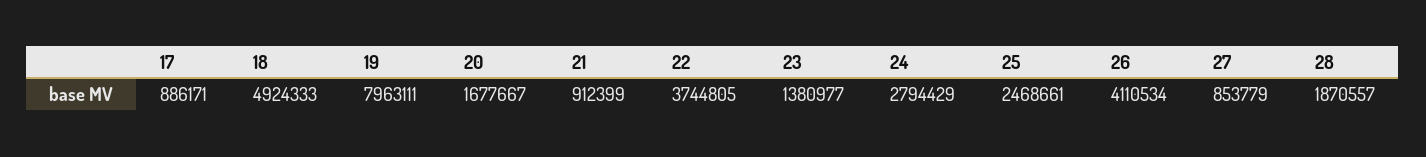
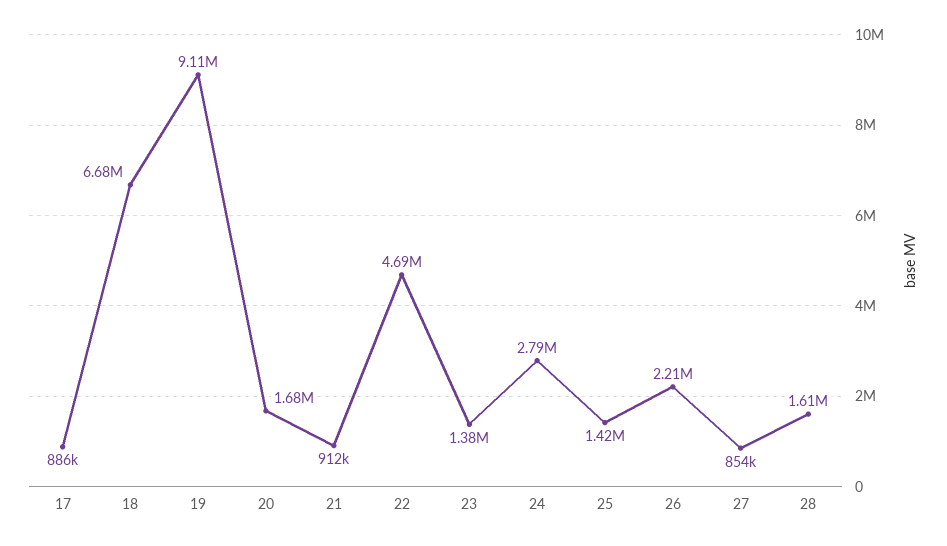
18: 4924333 -> 6680000
19: 7963111 -> 9110000
22: 3744805 -> 4690000
25: 2468661 -> 1420000
26: 4110534 -> 2210000
28: 1870557 -> 1610000

